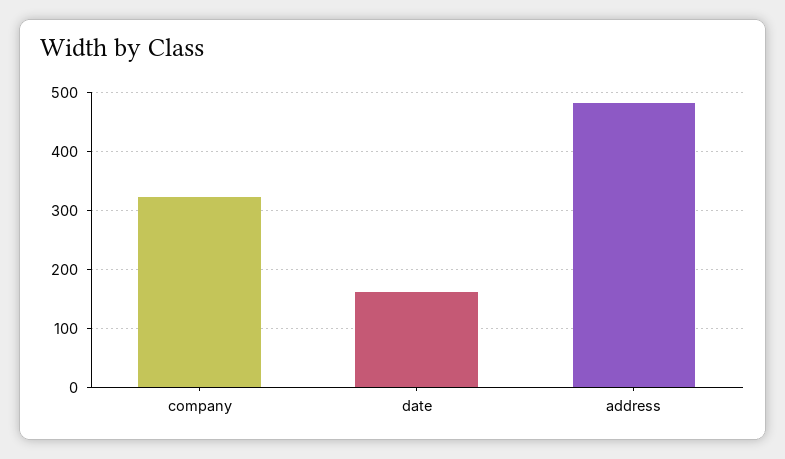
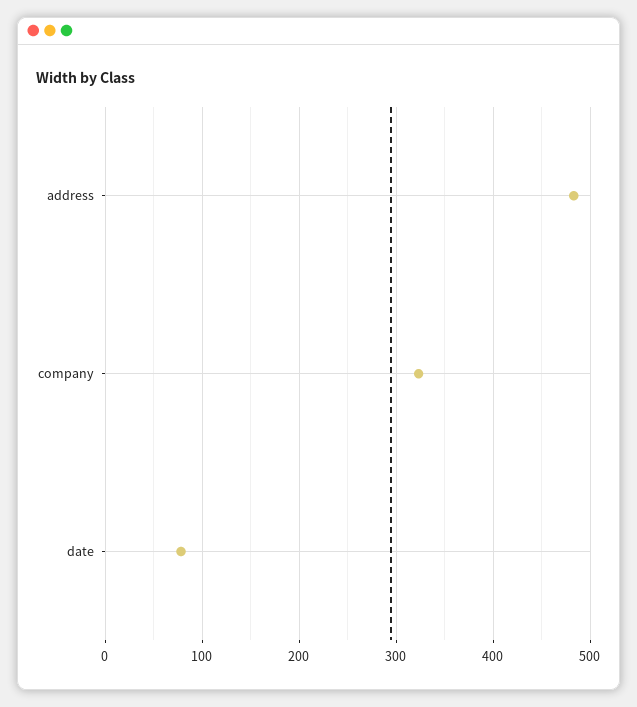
date: 160 -> 80

